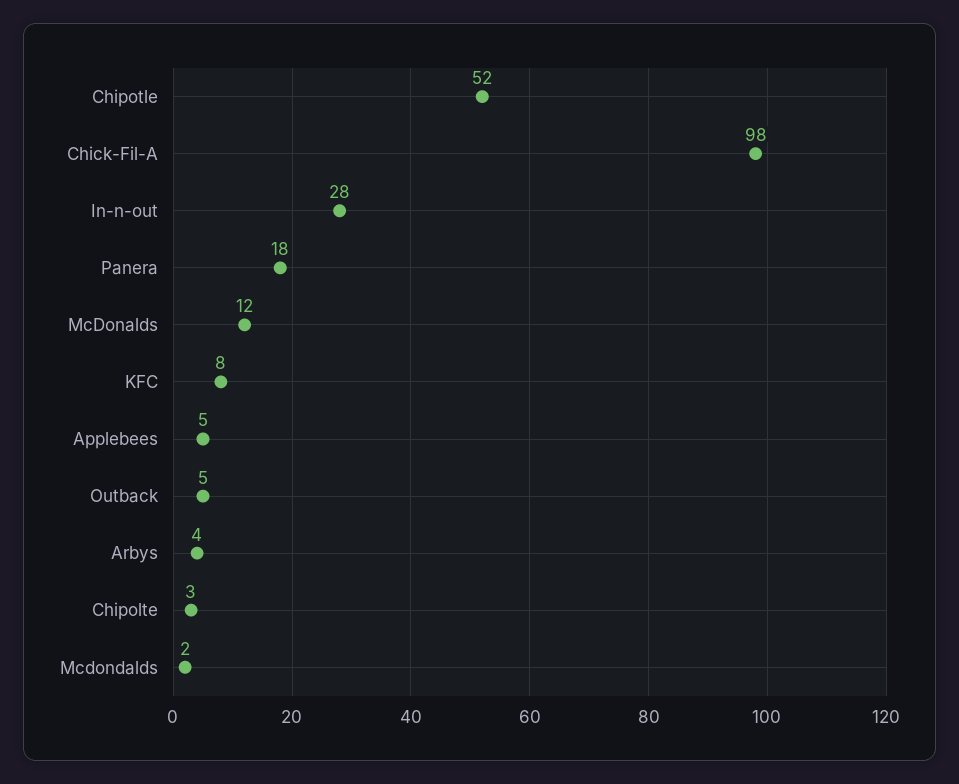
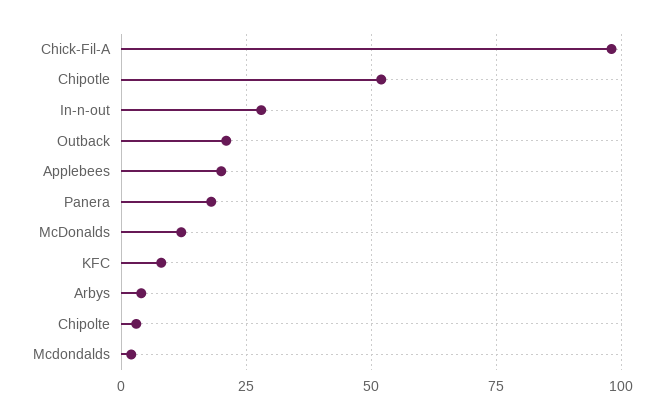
Applebees: 5 -> 20
Outback: 5 -> 20

